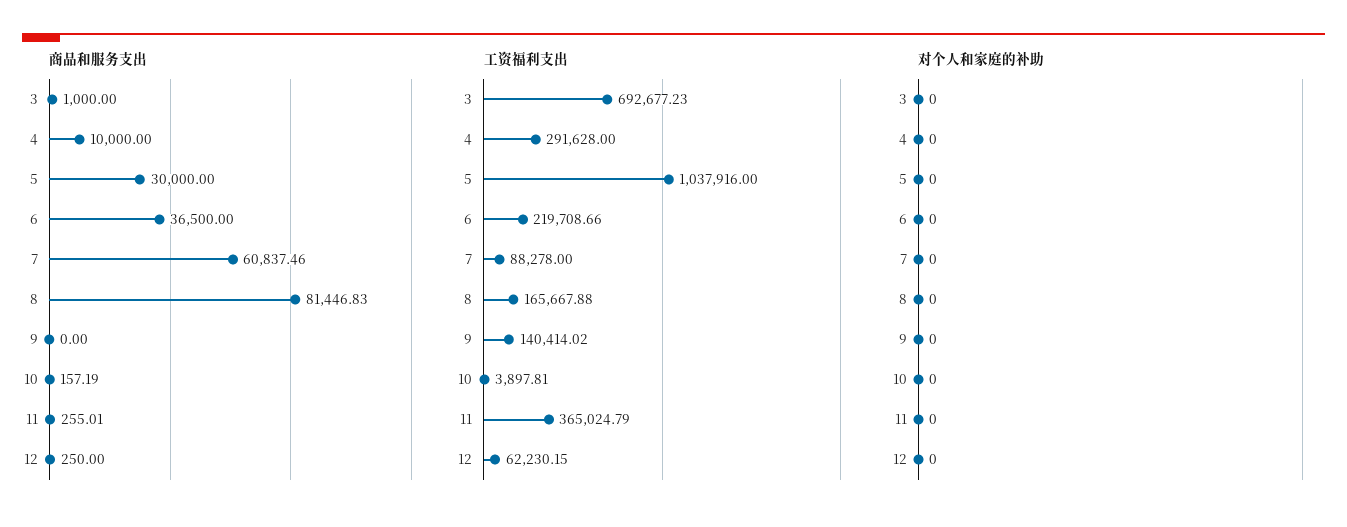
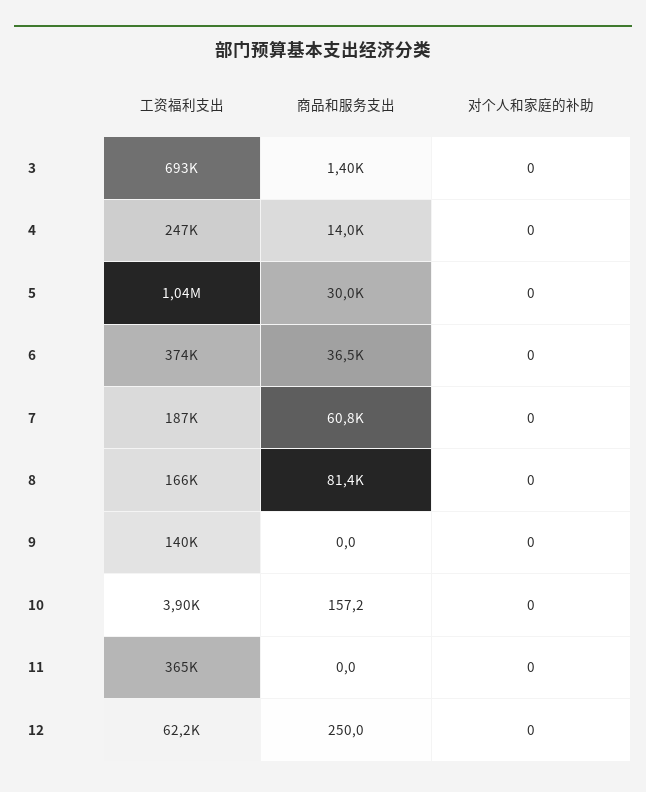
商品和服务支出, 3: 1000 -> 1400
商品和服务支出, 4: 10000 -> 14000
商品和服务支出, 11: 255.01 -> 0
工资福利支出, 4: 291628 -> 247000
工资福利支出, 6: 219708.66 -> 374000
工资福利支出, 7: 88278 -> 187000

